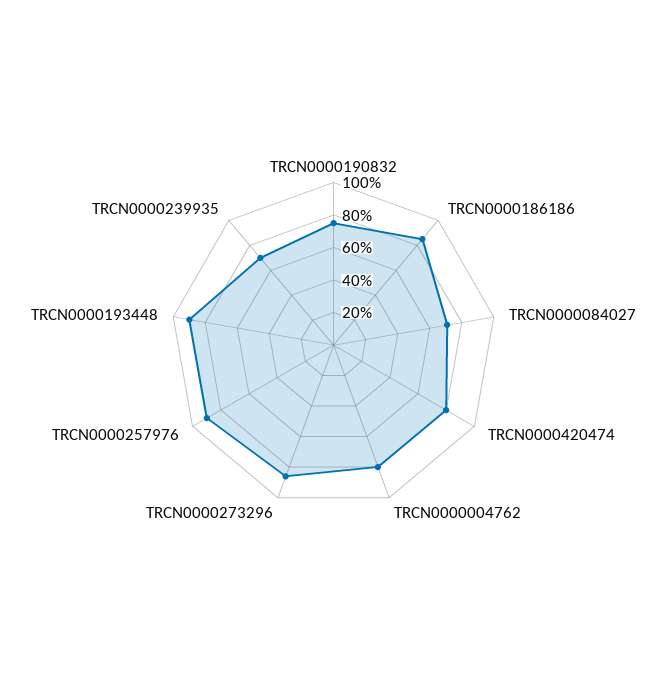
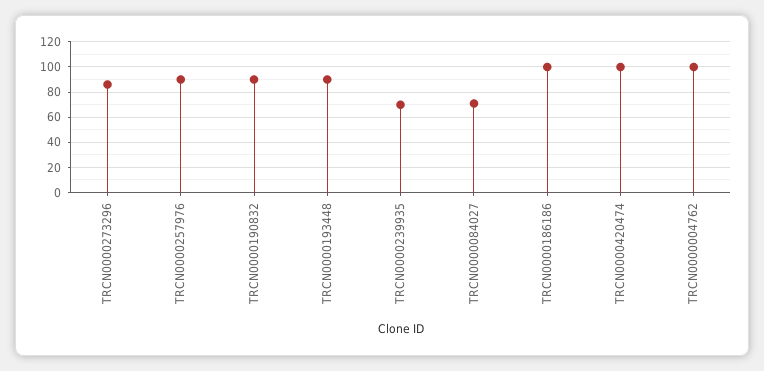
TRCN0000190832: 75 -> 90
TRCN0000186186: 85 -> 100
TRCN0000420474: 80 -> 100
TRCN0000004762: 80 -> 100

